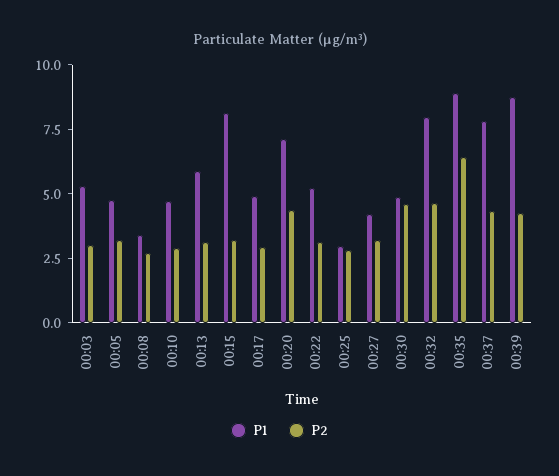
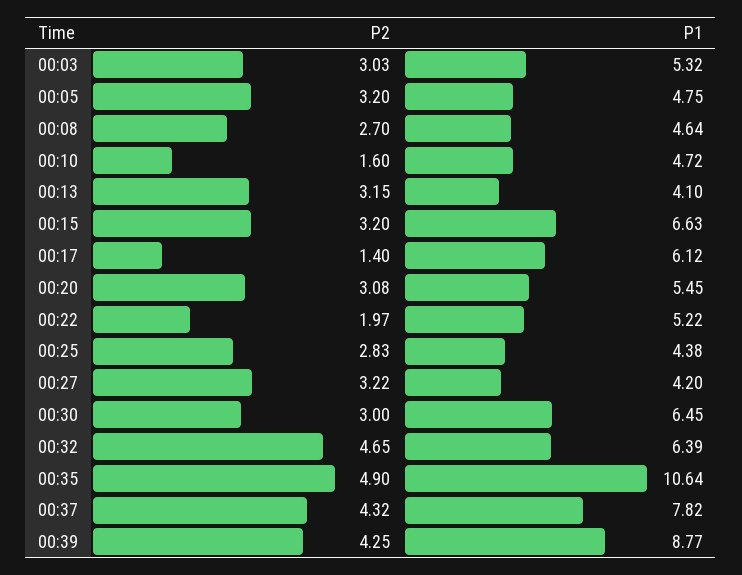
P1, 00:08: 3.5 -> 4.64
P2, 00:10: 3 -> 1.6
P1, 00:13: 6 -> 4.1
P1, 00:15: 8 -> 6.63
P1, 00:17: 5 -> 6.12
P2, 00:17: 3 -> 1.4
P1, 00:20: 7 -> 5.45
P2, 00:20: 4.5 -> 3.08
P2, 00:22: 3 -> 1.97
P1, 00:25: 3 -> 4.38
P1, 00:30: 5 -> 6.45
P2, 00:30: 4.5 -> 3
P1, 00:32: 8 -> 6.39
P1, 00:35: 9 -> 10.64
P2, 00:35: 6.5 -> 4.9

